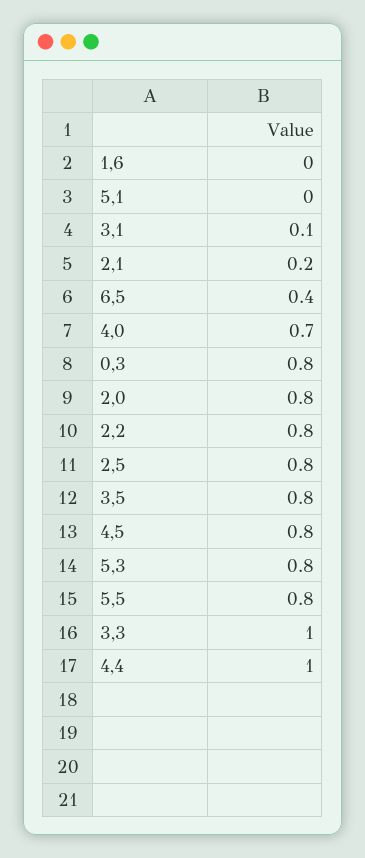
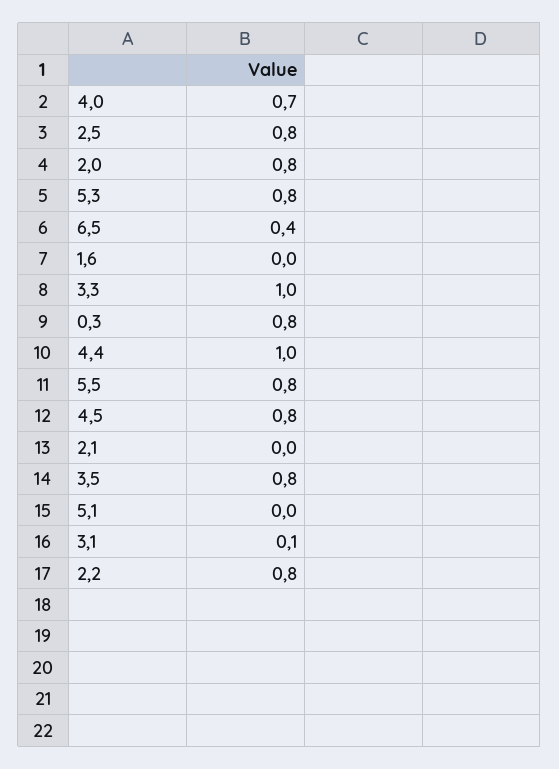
2,1: 0.2 -> 0

